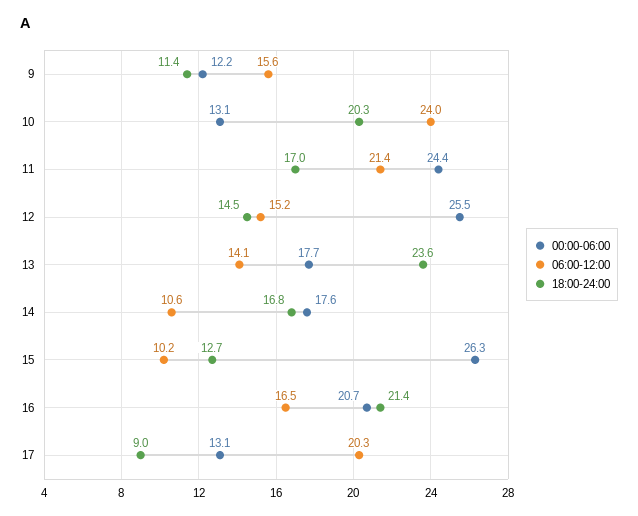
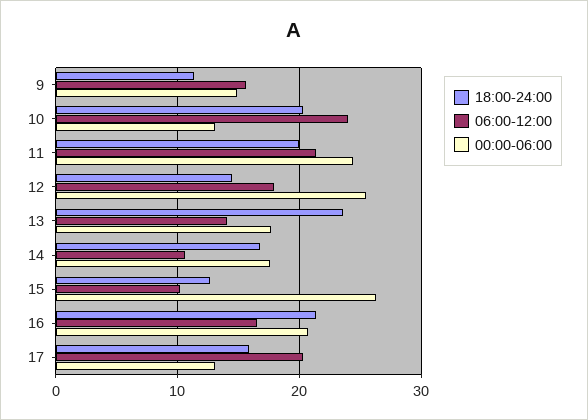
00:00-06:00, 9: 12.2 -> 15
18:00-24:00, 11: 17 -> 20
06:00-12:00, 12: 15.2 -> 18
18:00-24:00, 17: 9 -> 16

